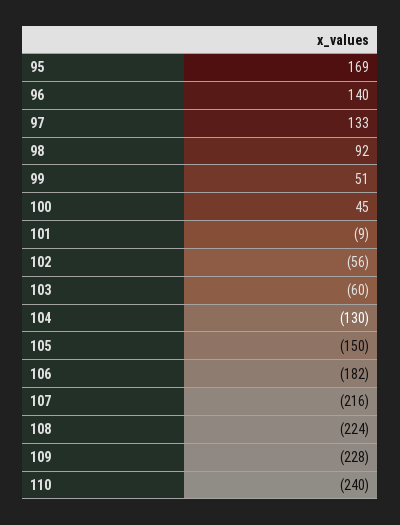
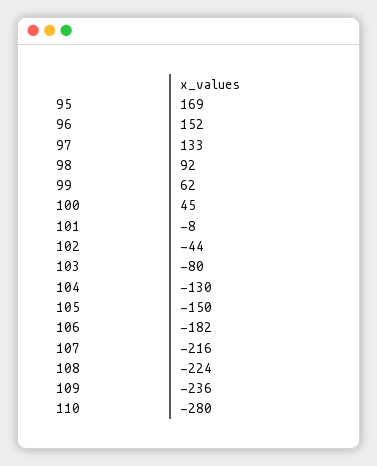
96: 140 -> 152
99: 51 -> 62
101: -9 -> -8
102: -56 -> -44
103: -60 -> -80
109: -228 -> -236
110: -240 -> -280

